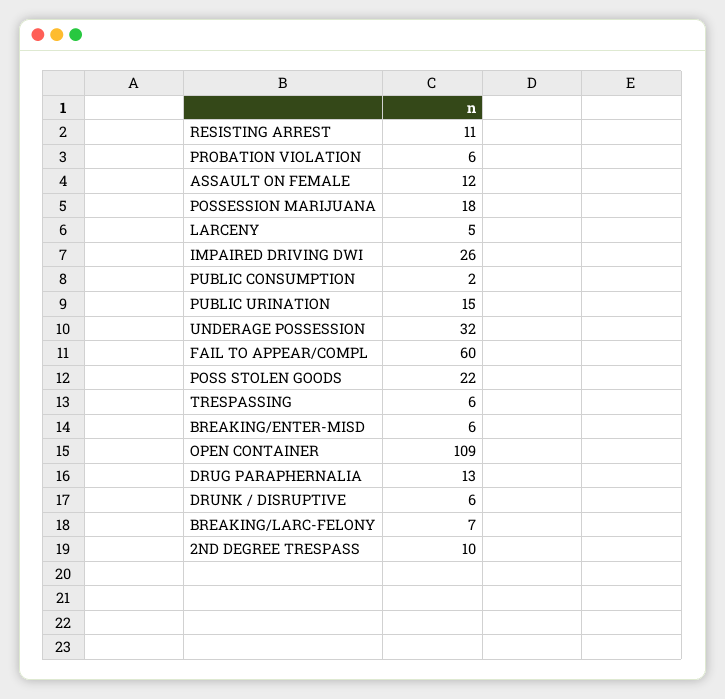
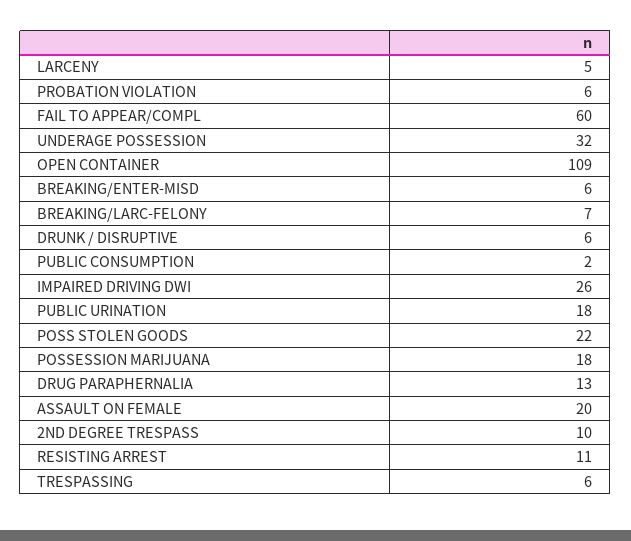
ASSAULT ON FEMALE: 12 -> 20
PUBLIC URINATION: 15 -> 18

